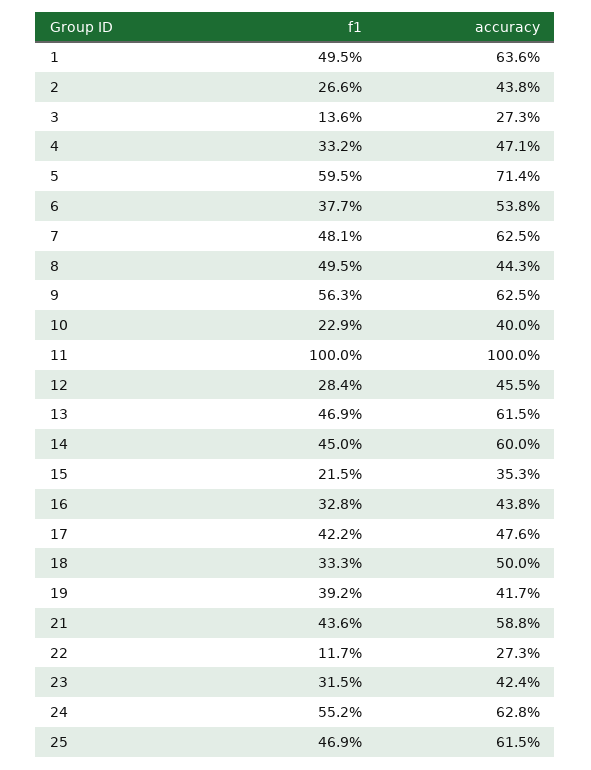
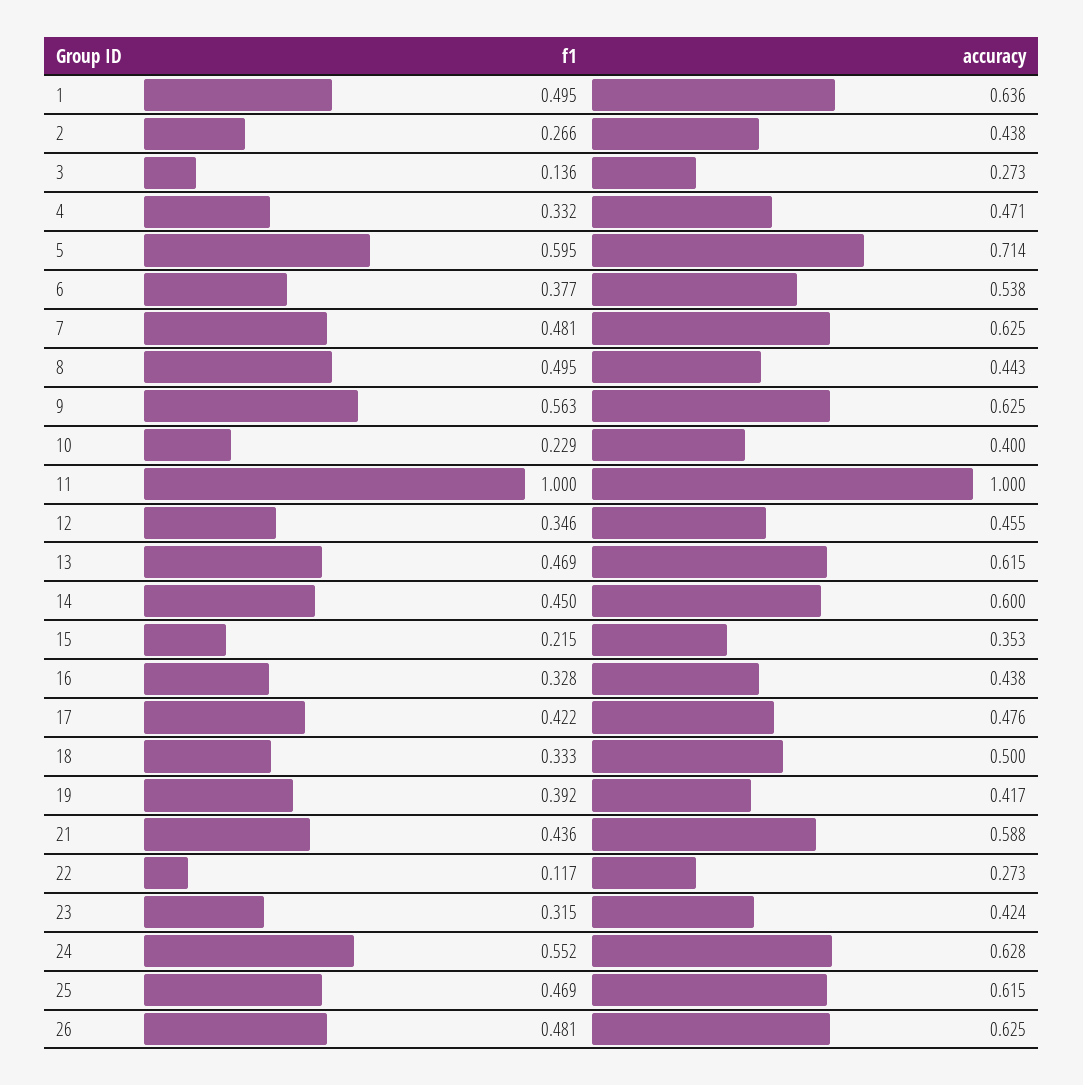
f1, 12: 0.284 -> 0.346
f1, 26: none -> 0.481
accuracy, 26: none -> 0.625

